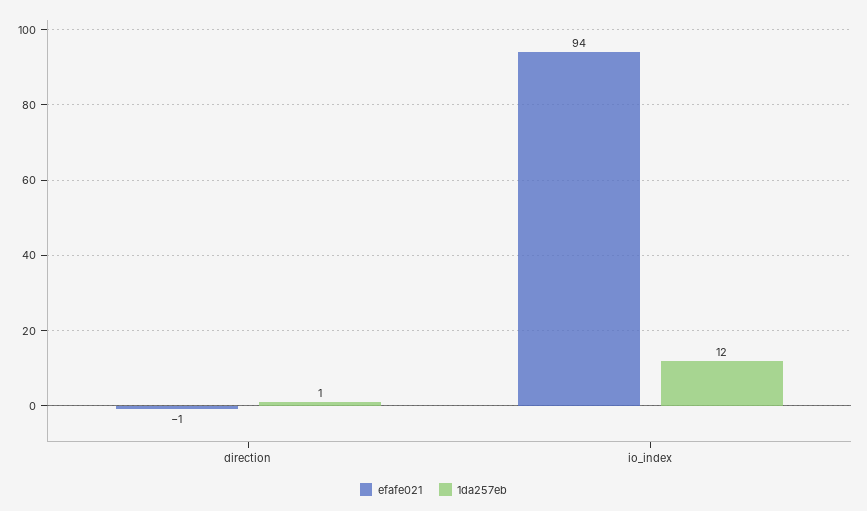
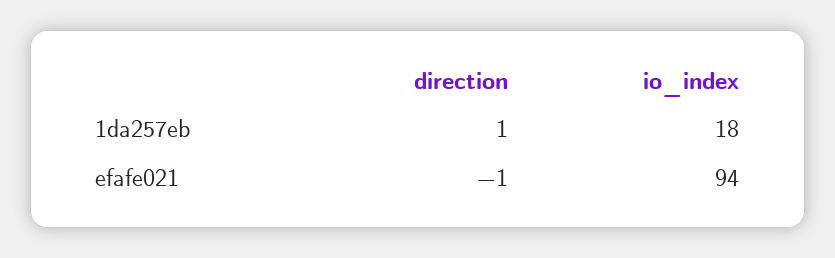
1da257eb, io_index: 12 -> 18

